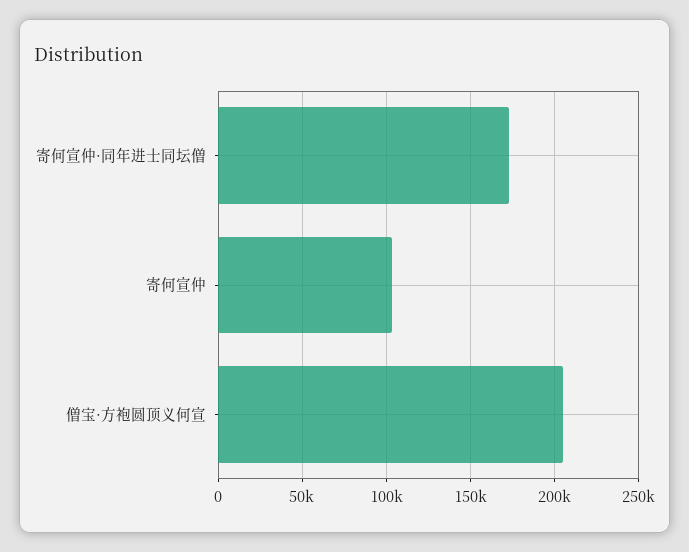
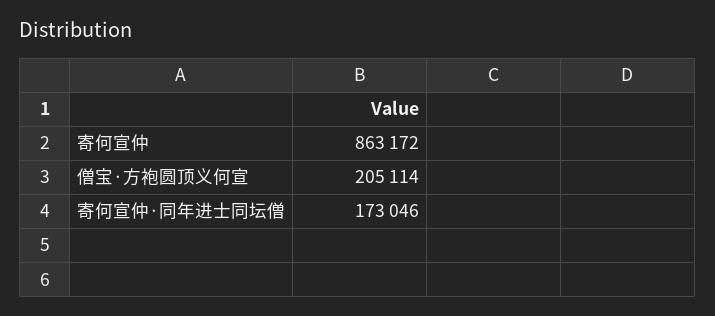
寄何宣仲: 105000 -> 863172

